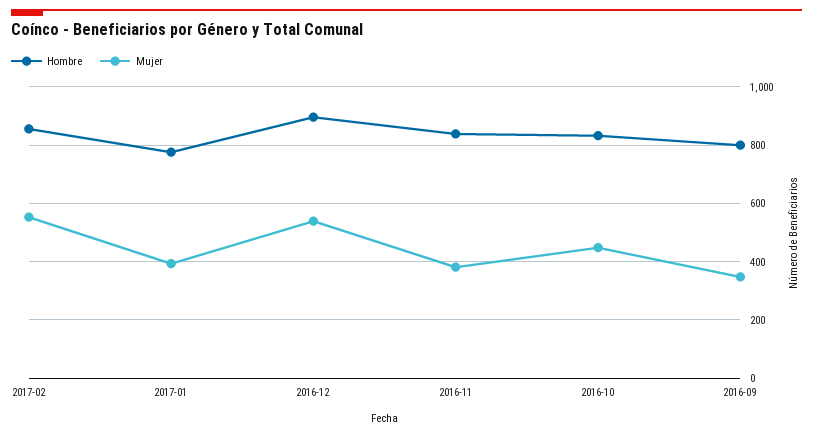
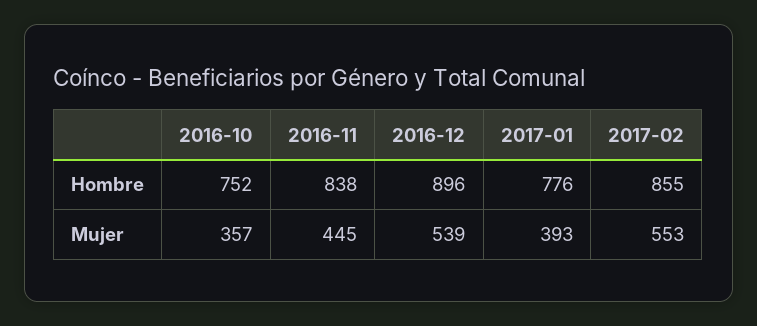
Mujer, 2016-11: 375 -> 445
Hombre, 2016-10: 825 -> 752
Mujer, 2016-10: 450 -> 357
Hombre, 2016-09: 800 -> none
Mujer, 2016-09: 350 -> none

